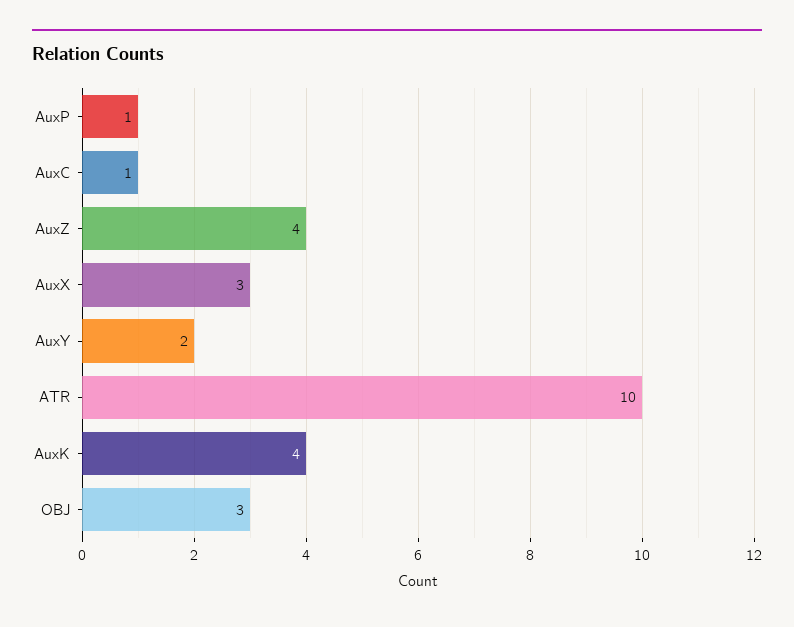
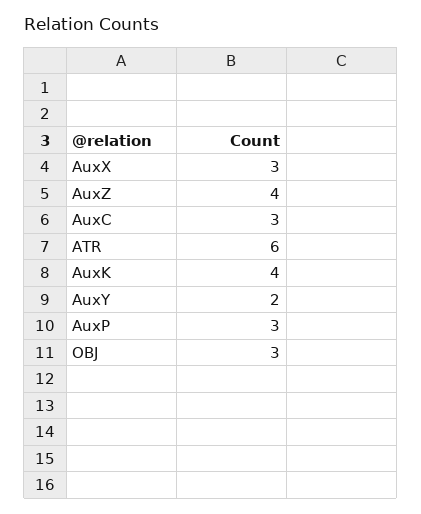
AuxP: 1 -> 3
AuxC: 1 -> 3
ATR: 10 -> 6

